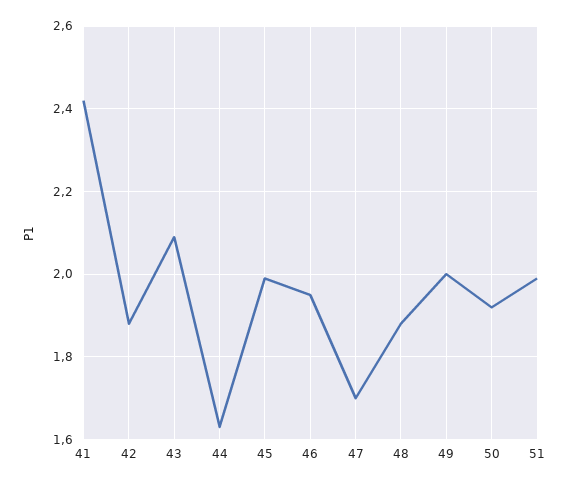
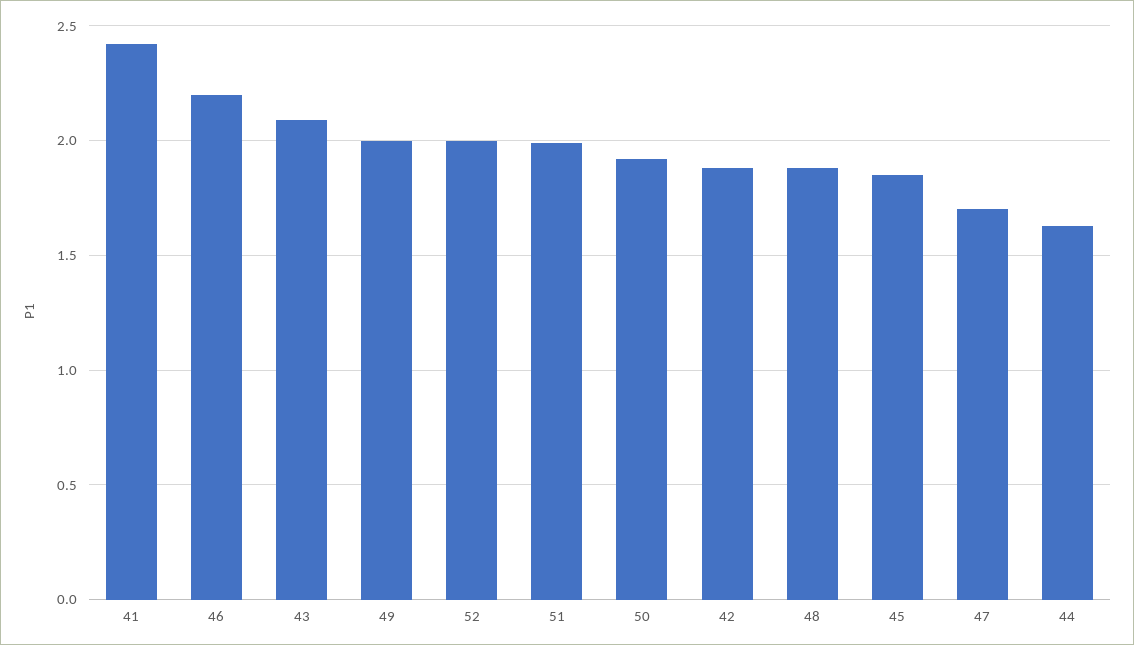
45: 2 -> 1.85
46: 1.95 -> 2.2
52: none -> 2

